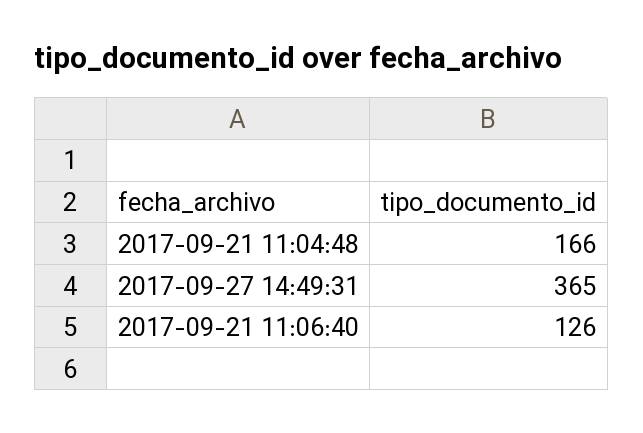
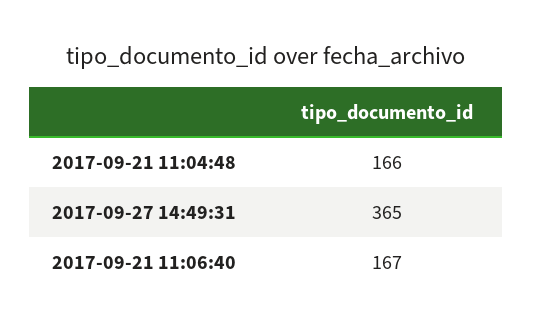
2017-09-21 11:06:40: 126 -> 167

